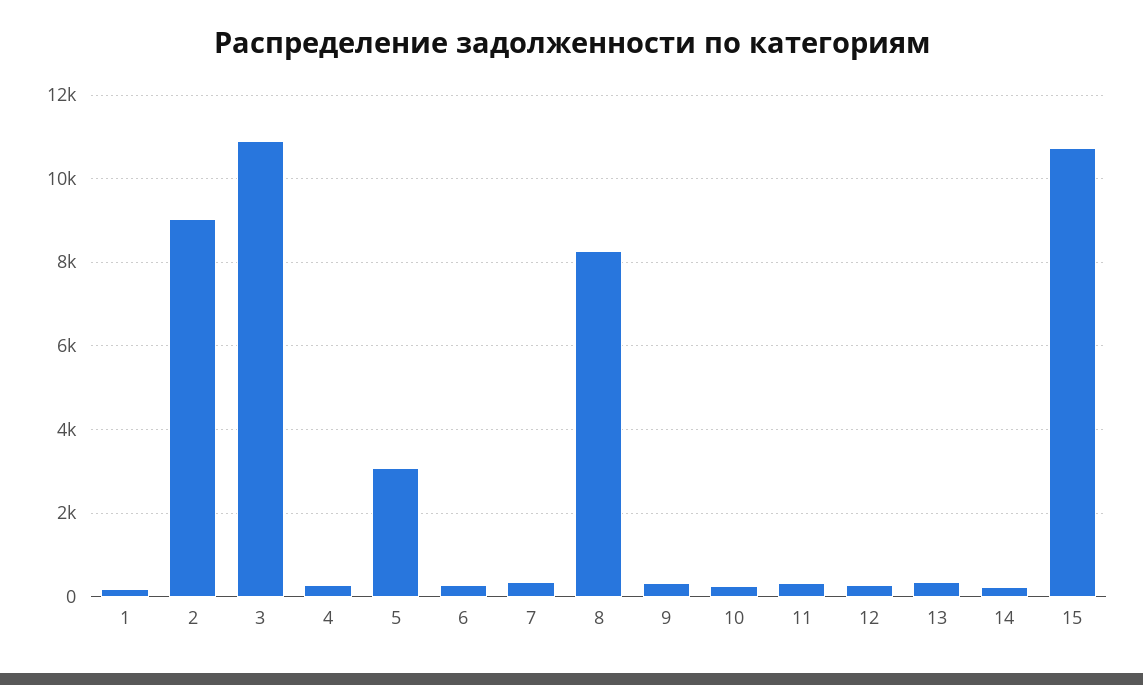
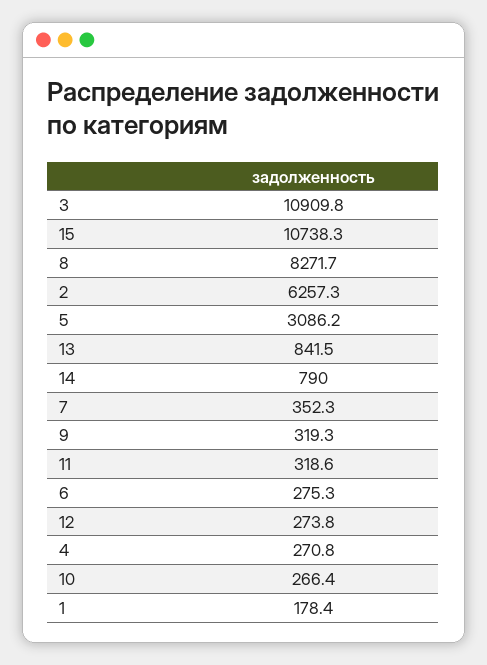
2: 9000 -> 6257.3
13: 400 -> 841.5
14: 200 -> 790

